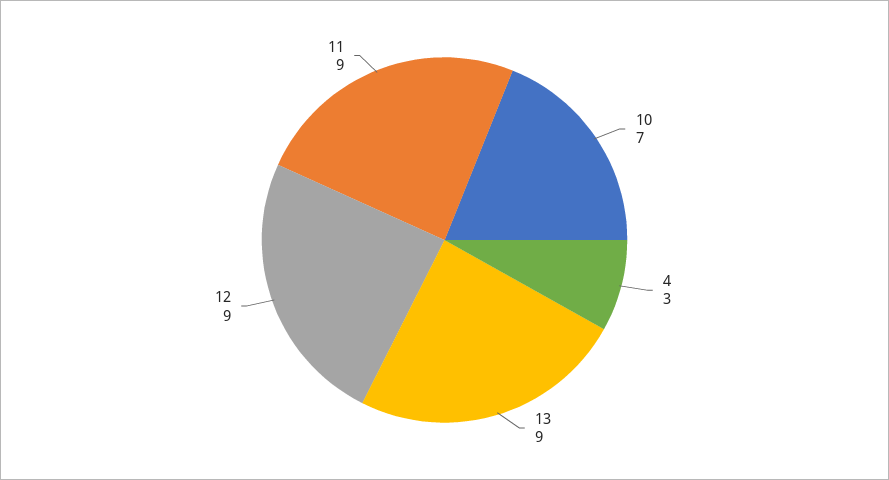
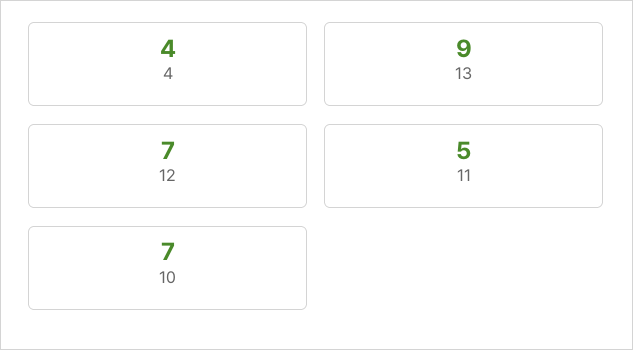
4: 3 -> 4
12: 9 -> 7
11: 9 -> 5

